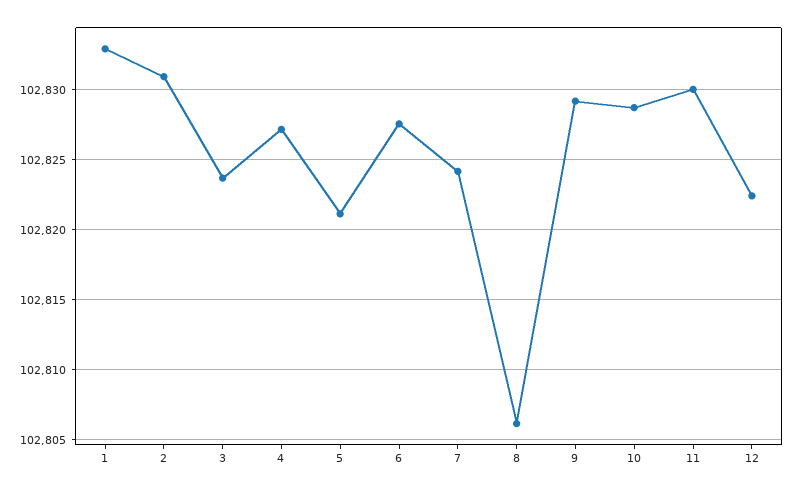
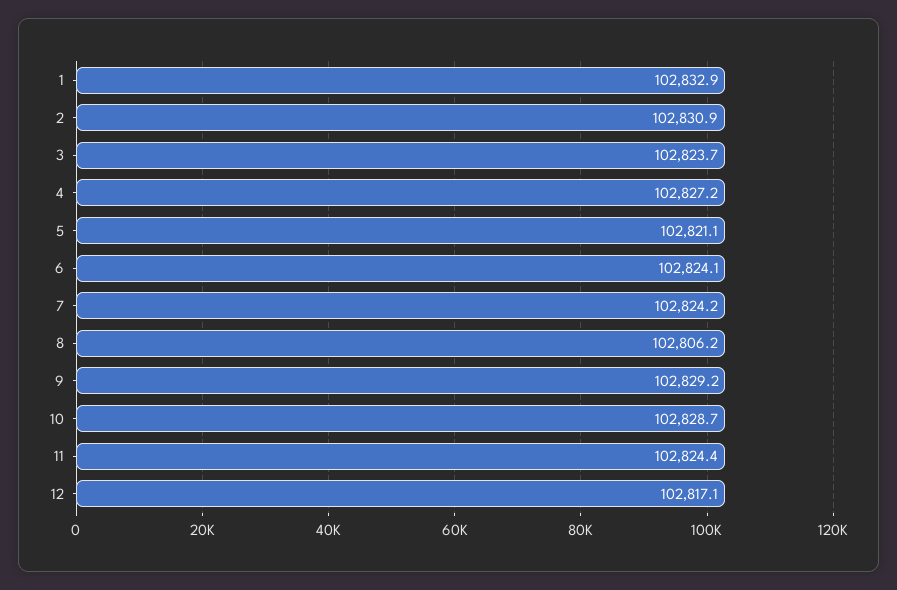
6: 102827.5 -> 102824.1
11: 102830 -> 102824.4
12: 102822.5 -> 102817.1

